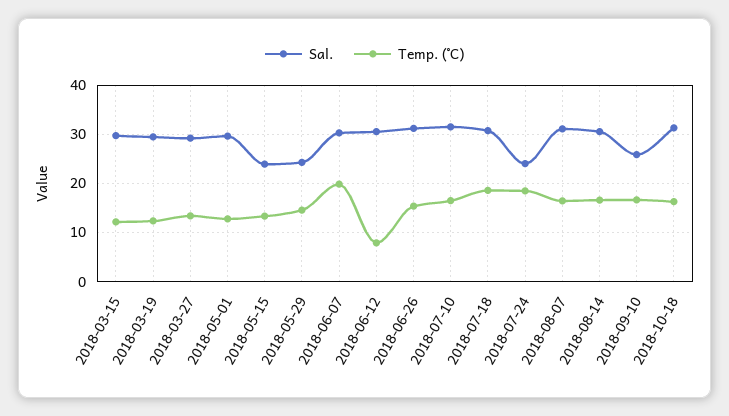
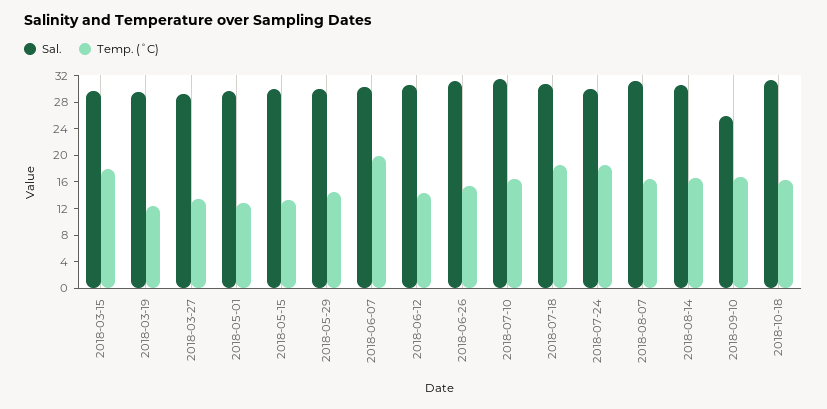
Temp. (˚C), 2018-03-15: 12 -> 18
Sal., 2018-05-15: 24 -> 30
Sal., 2018-05-29: 24 -> 30
Temp. (˚C), 2018-06-12: 8 -> 14
Sal., 2018-07-24: 24 -> 30

